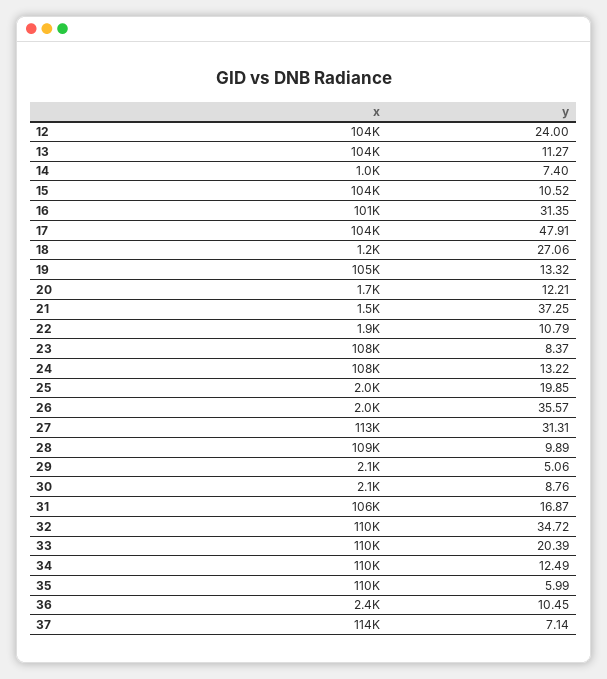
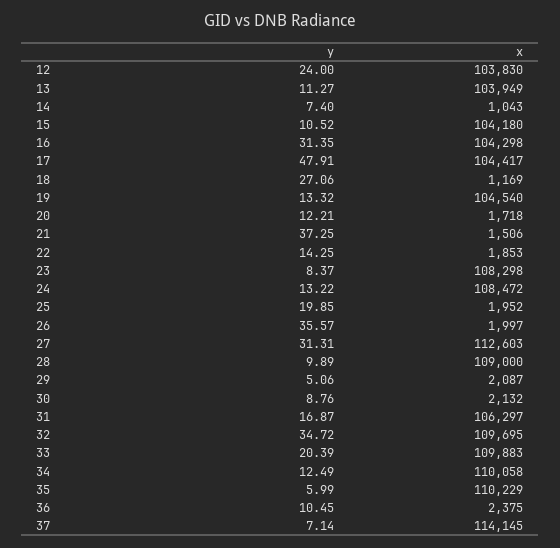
x, 16: 101000 -> 104298
y, 22: 10.79 -> 14.25

